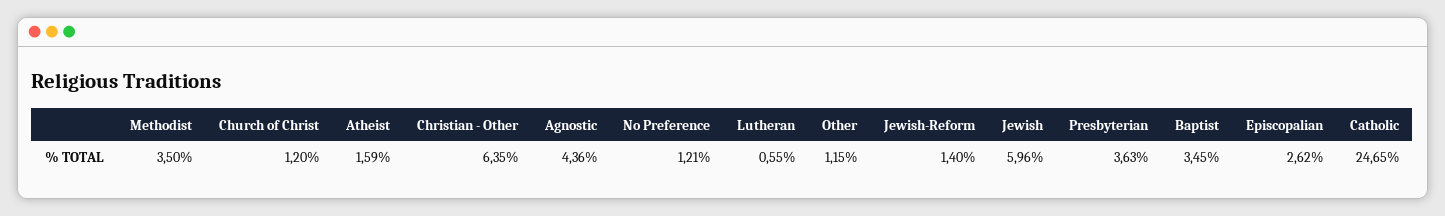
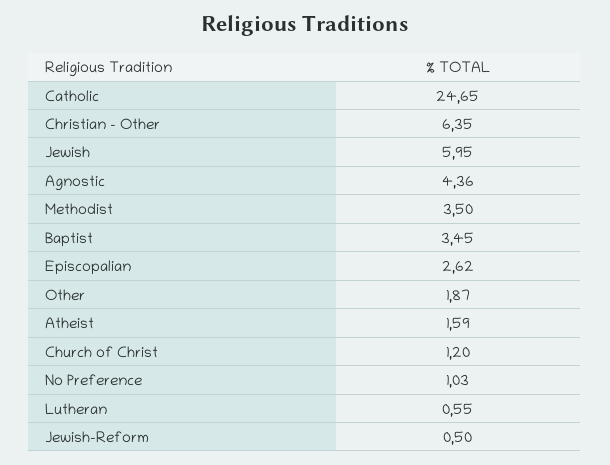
No Preference: 1.21 -> 1.03
Other: 1.15 -> 1.87
Jewish-Reform: 1.4 -> 0.5
Jewish: 5.96 -> 5.95
Presbyterian: 3.63 -> none

